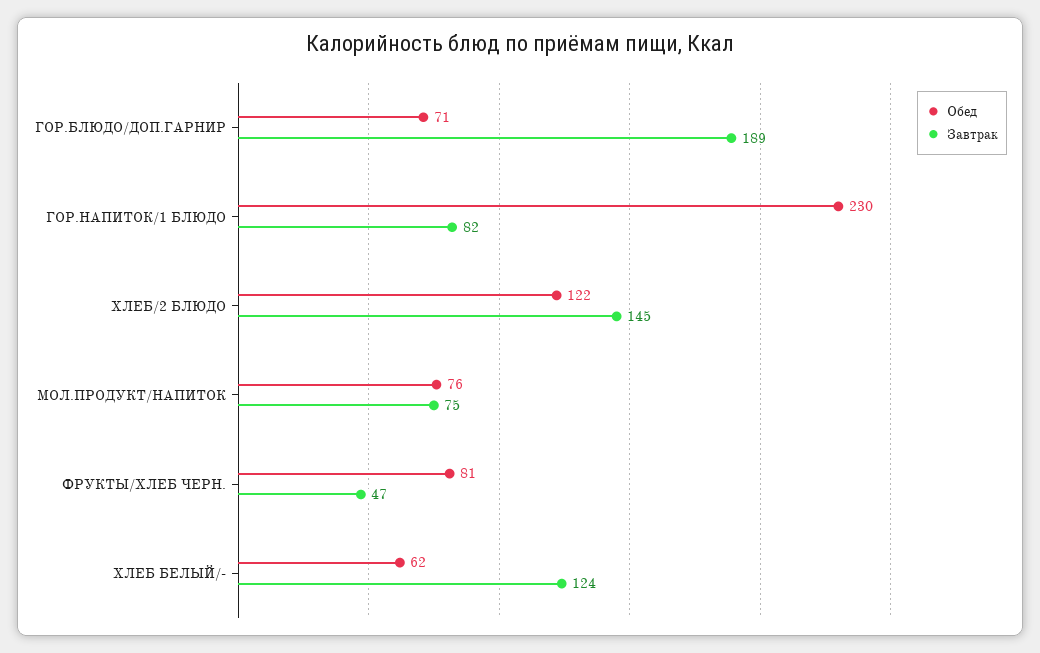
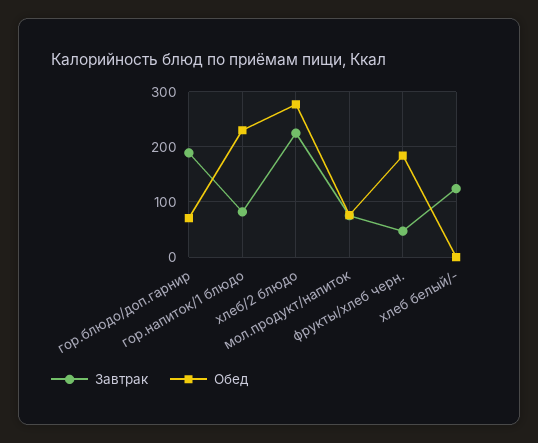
Обед, ХЛЕБ/2 БЛЮДО: 122 -> 280
Завтрак, ХЛЕБ/2 БЛЮДО: 145 -> 220
Обед, ФРУКТЫ/ХЛЕБ ЧЕРН.: 81 -> 180
Обед, ХЛЕБ БЕЛЫЙ/-: 62 -> 0

